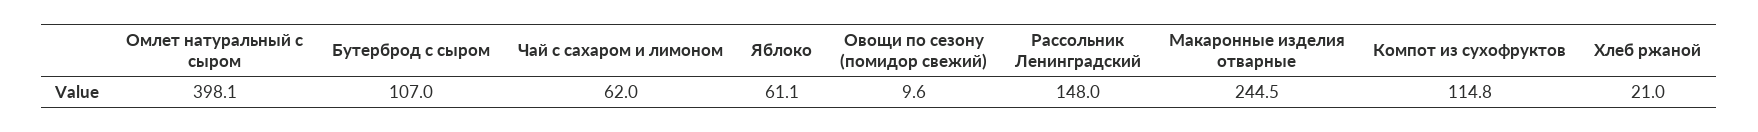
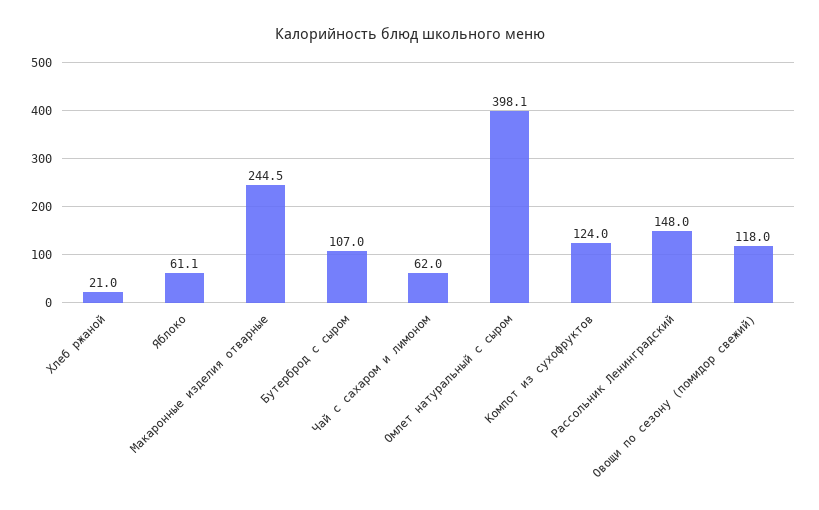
Овощи по сезону (помидор свежий): 9.6 -> 118
Компот из сухофруктов: 114.8 -> 124

